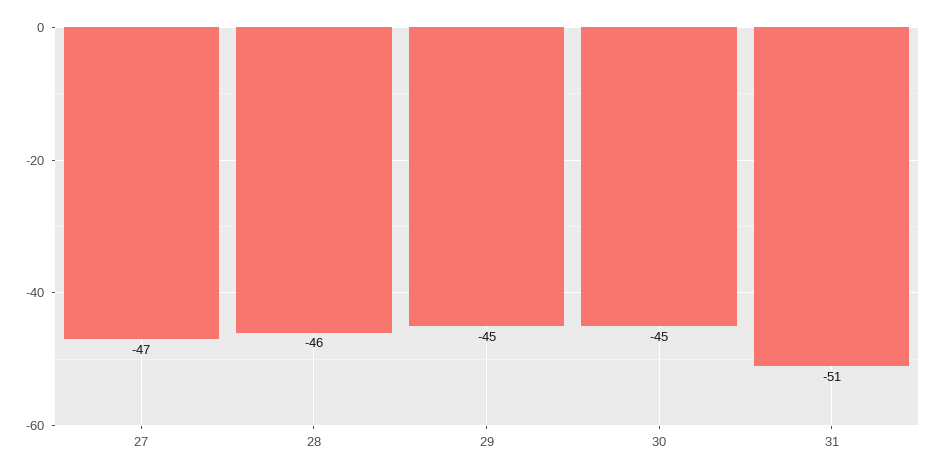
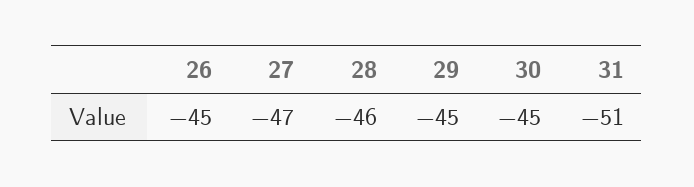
26: none -> -45

